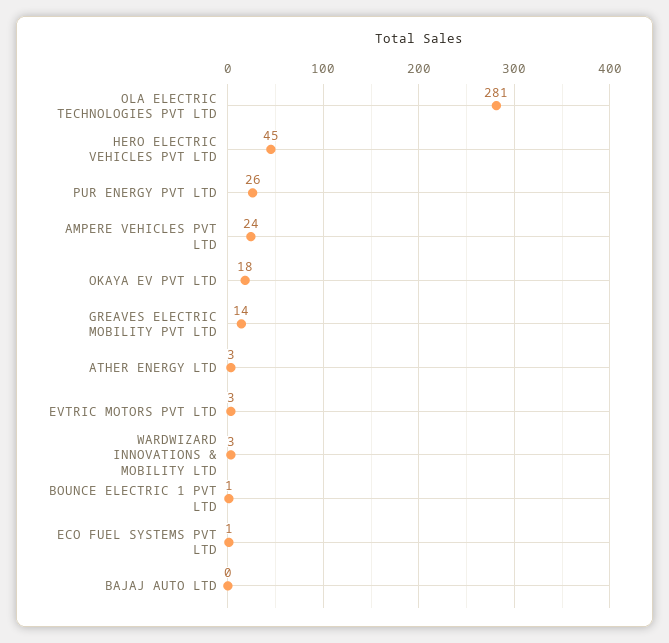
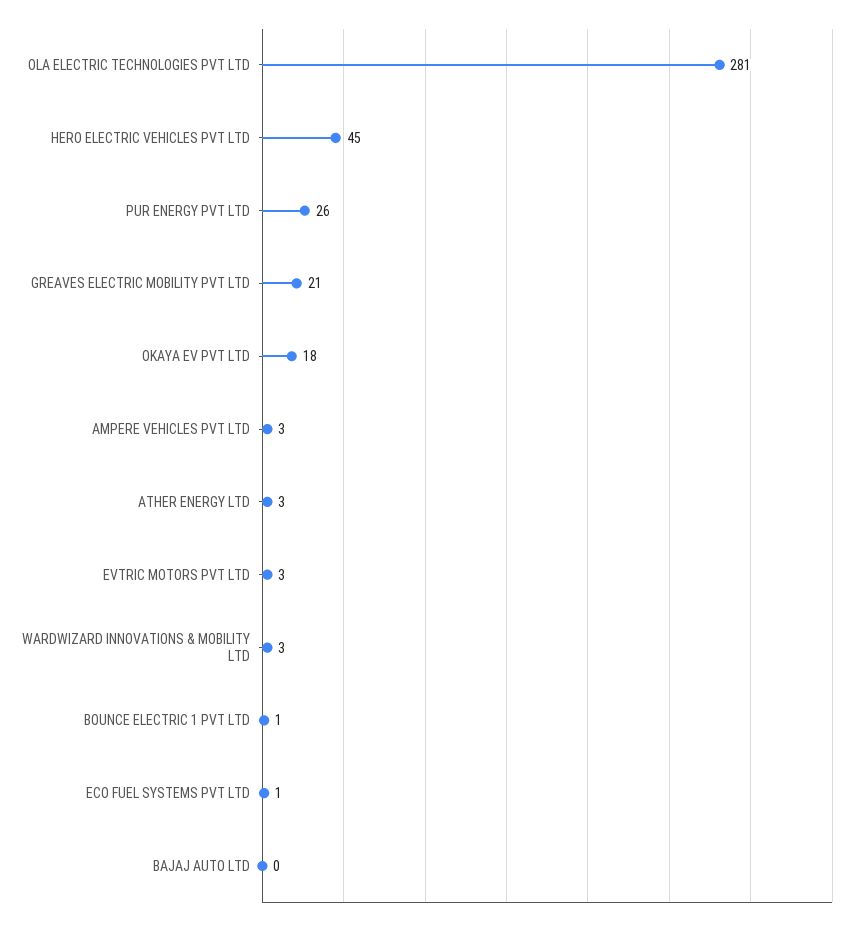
AMPERE VEHICLES PVT LTD: 24 -> 3
GREAVES ELECTRIC MOBILITY PVT LTD: 14 -> 21

